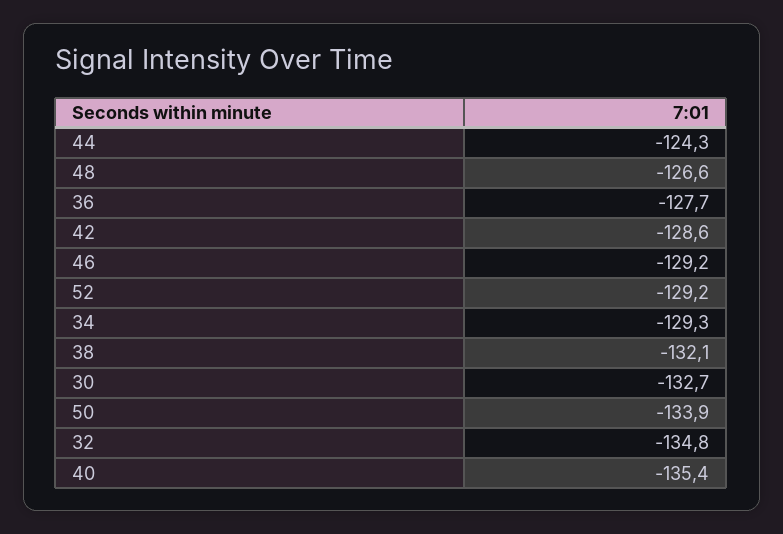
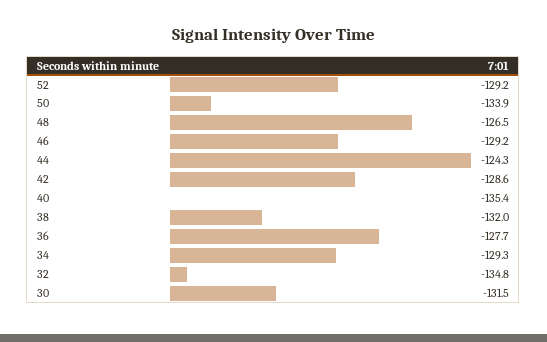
48: -126.6 -> -126.5
38: -132.1 -> -132
30: -132.7 -> -131.5

